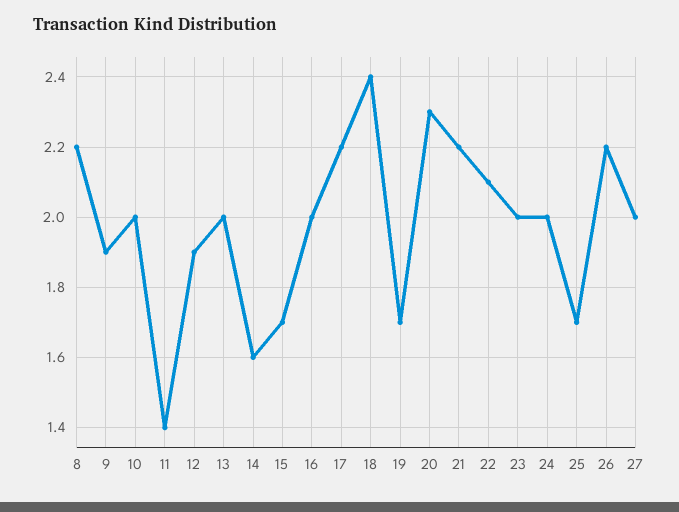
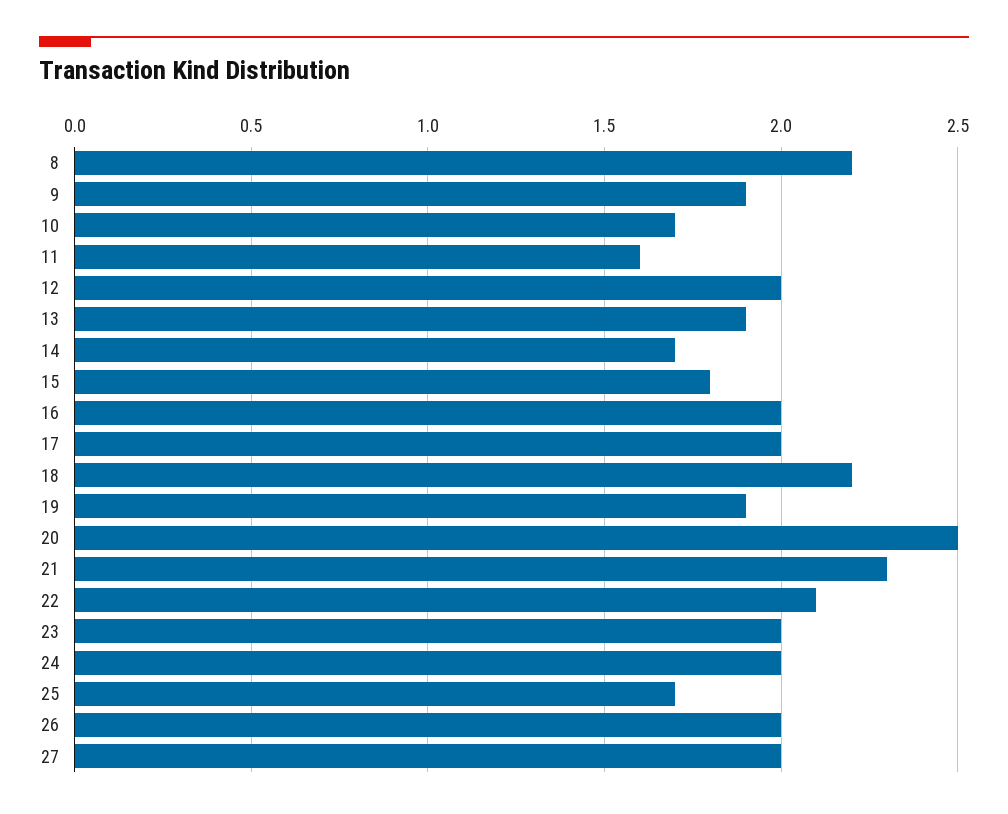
10: 2 -> 1.7
11: 1.4 -> 1.6
12: 1.9 -> 2
13: 2 -> 1.9
14: 1.6 -> 1.7
15: 1.7 -> 1.8
17: 2.2 -> 2
18: 2.4 -> 2.2
19: 1.7 -> 1.9
20: 2.3 -> 2.5
21: 2.2 -> 2.3
26: 2.2 -> 2

